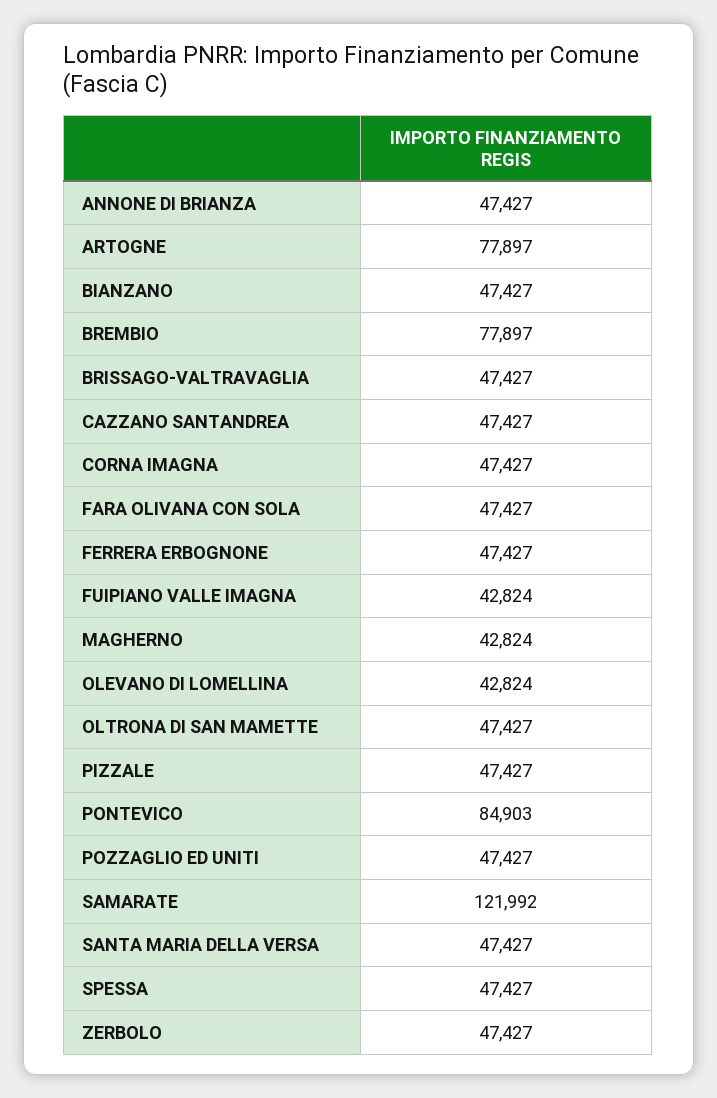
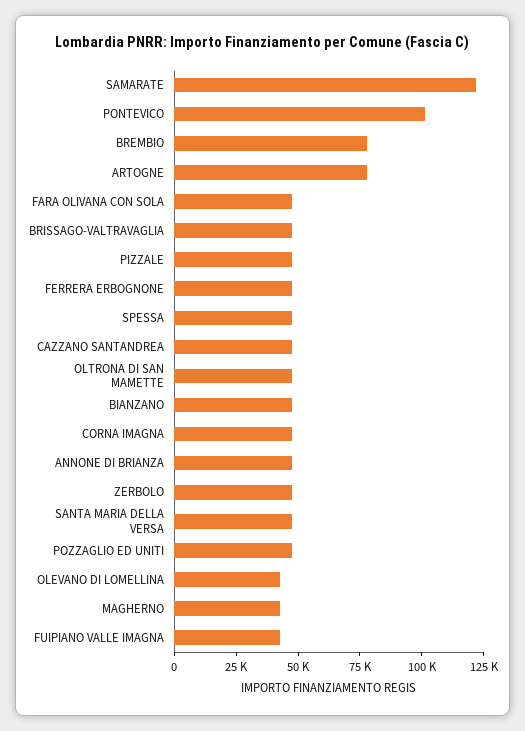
PONTEVICO: 84903 -> 100000

